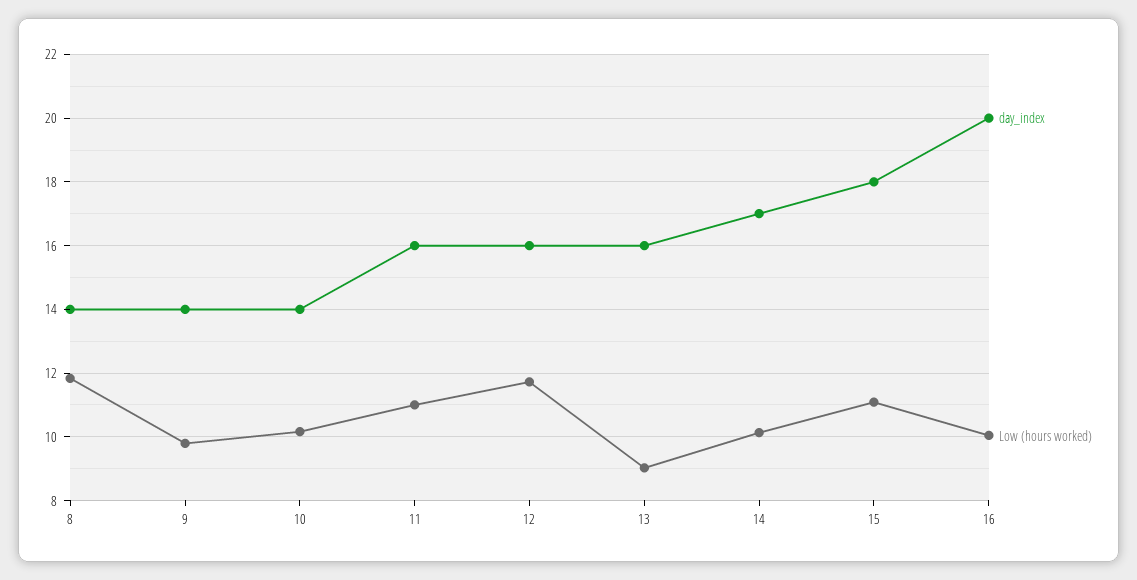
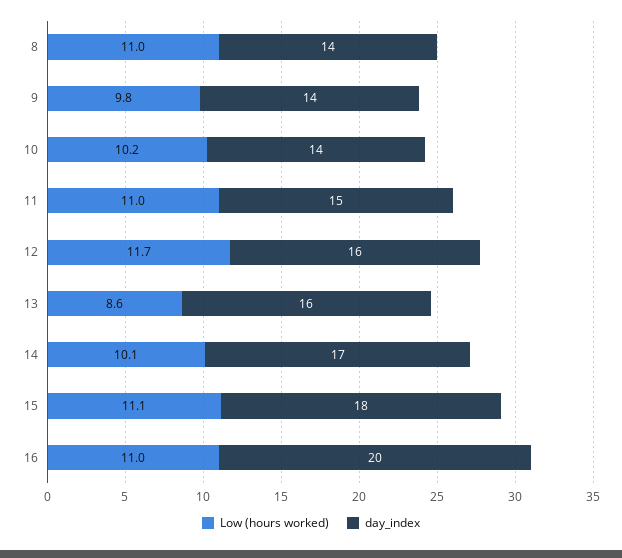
Low (hours worked), 8: 11.8 -> 11
day_index, 11: 16 -> 15
Low (hours worked), 13: 9 -> 8.6
Low (hours worked), 16: 10 -> 11

